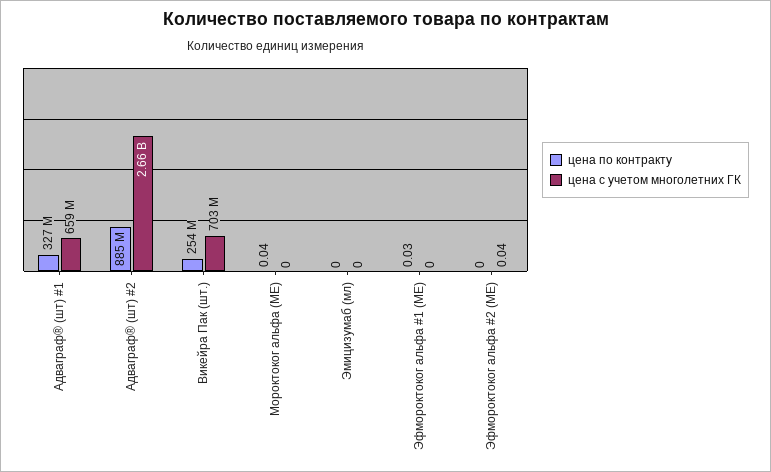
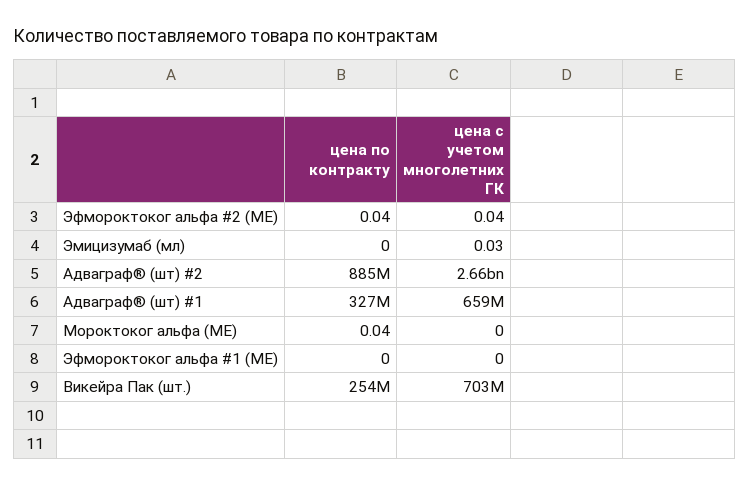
цена с учетом многолетних ГК, Эмицизумаб (мл): 0 -> 0.03
цена по контракту, Эфмороктоког альфа #1 (МЕ): 0.03 -> 0
цена по контракту, Эфмороктоког альфа #2 (МЕ): 0 -> 0.04

